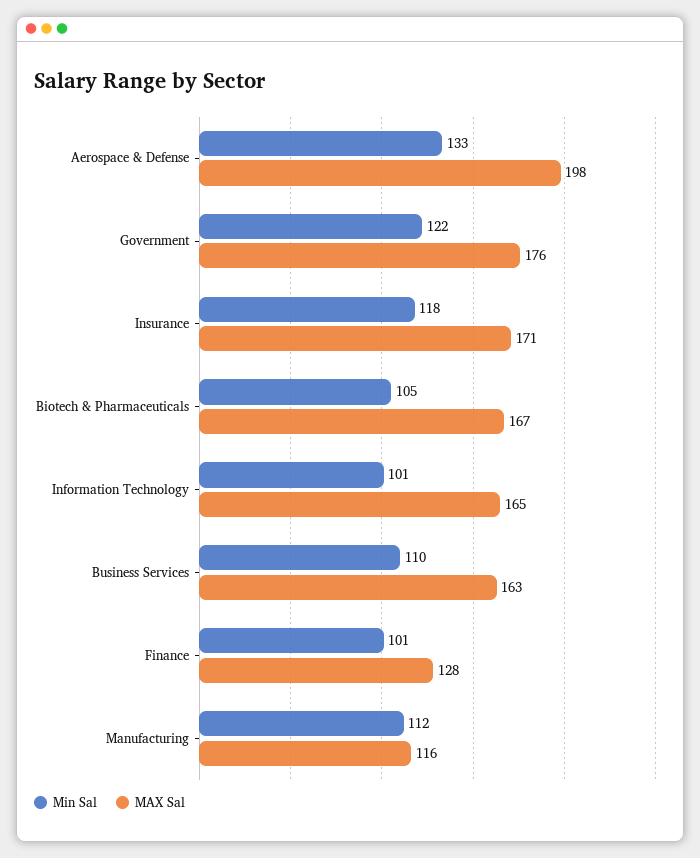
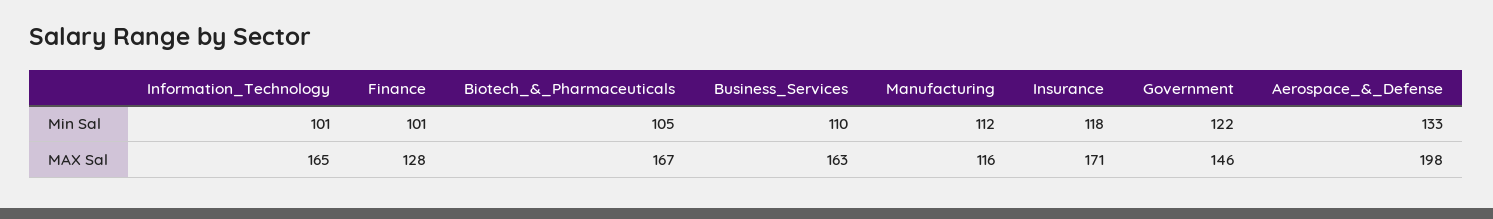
MAX Sal, Government: 176 -> 146

